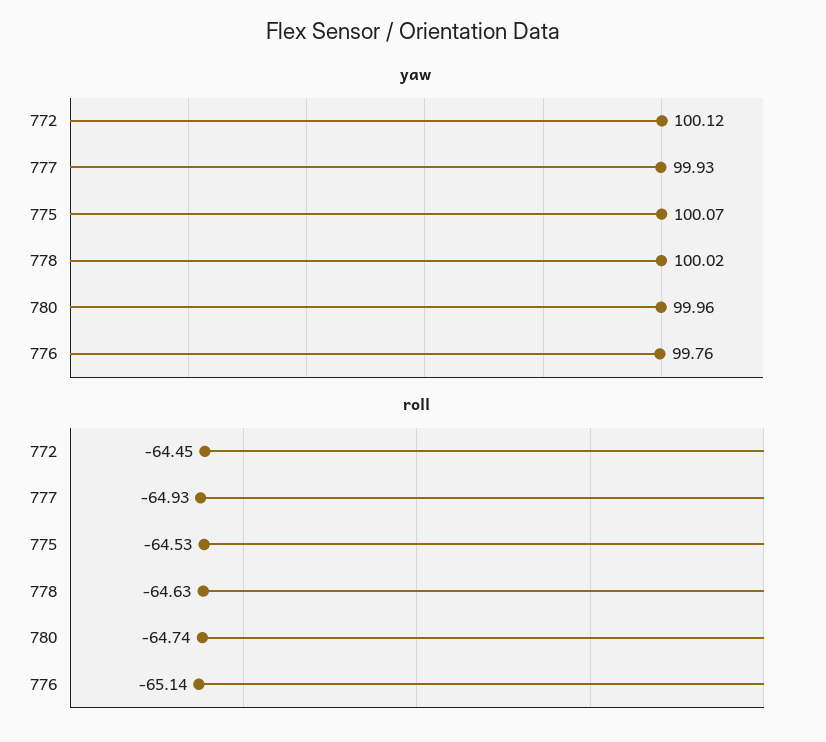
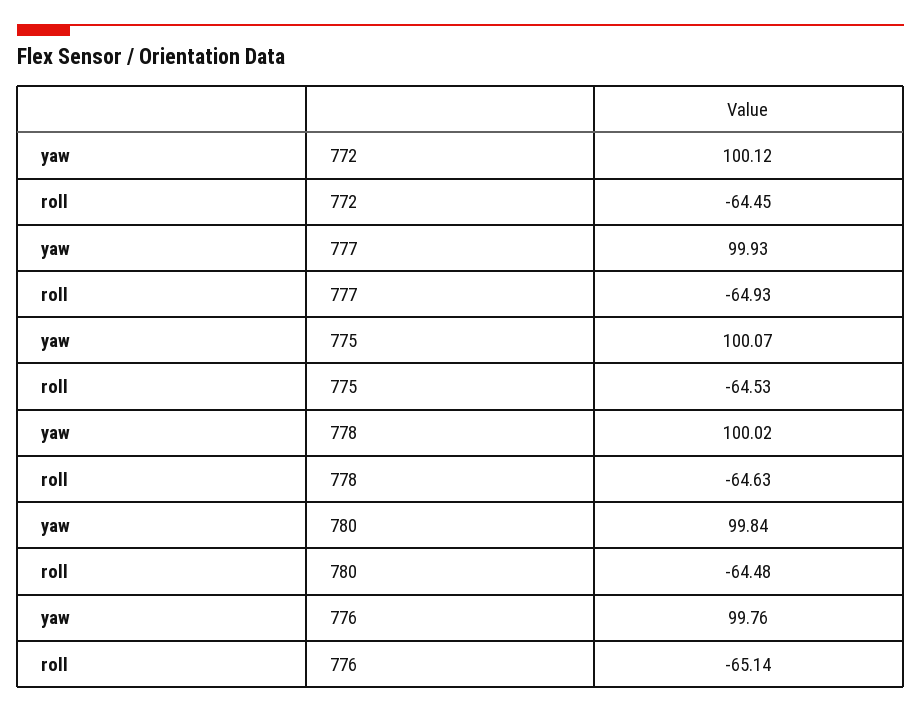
yaw, 780: 99.96 -> 99.84
roll, 780: -64.74 -> -64.48

